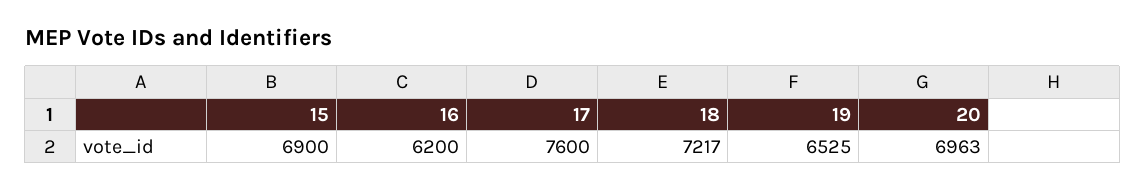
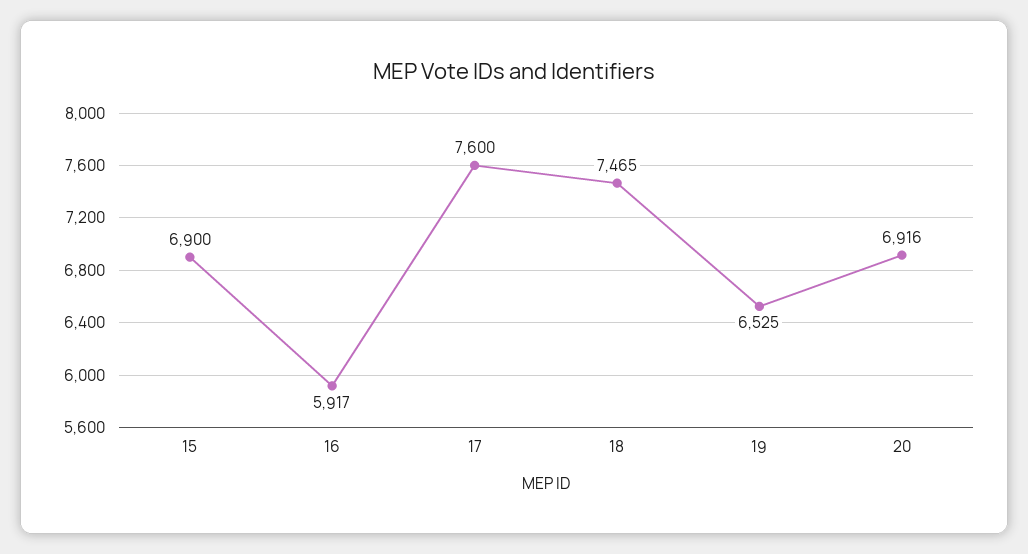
16: 6200 -> 5917
18: 7217 -> 7465
20: 6963 -> 6916

